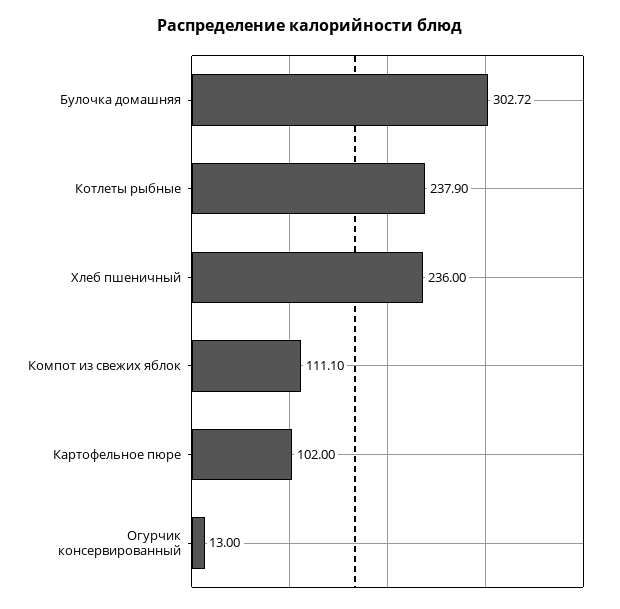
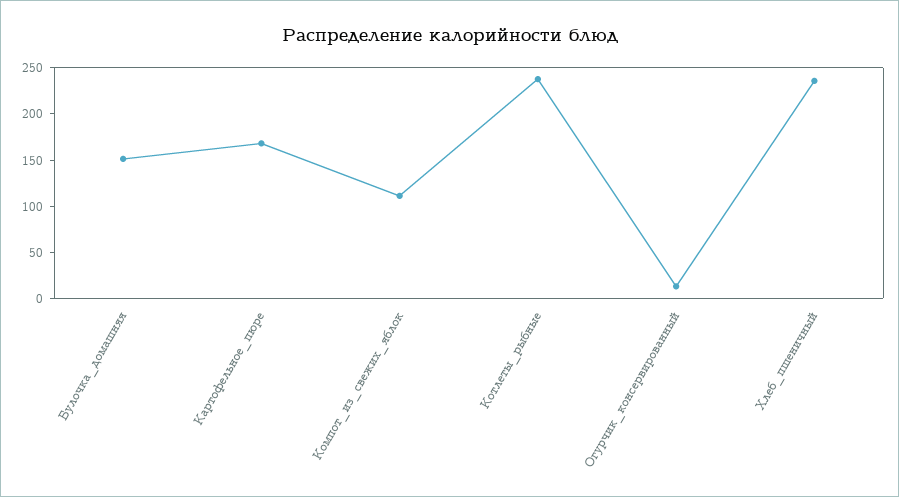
Булочка домашняя: 302.72 -> 150
Картофельное пюре: 102 -> 170

